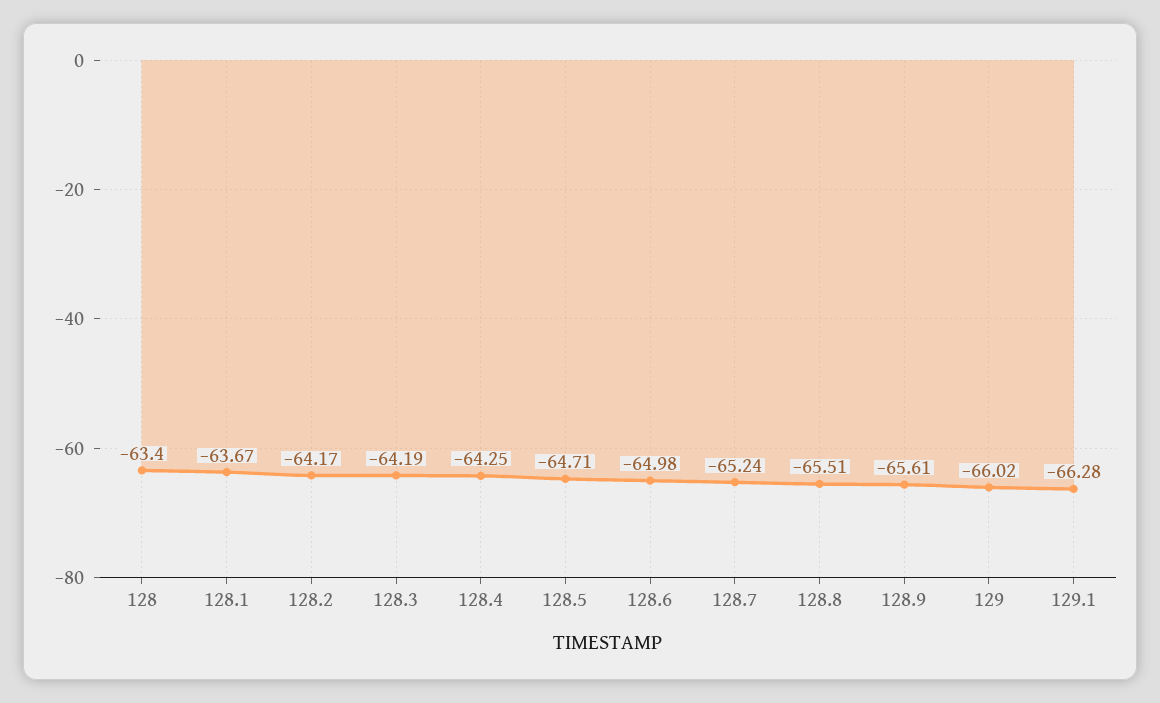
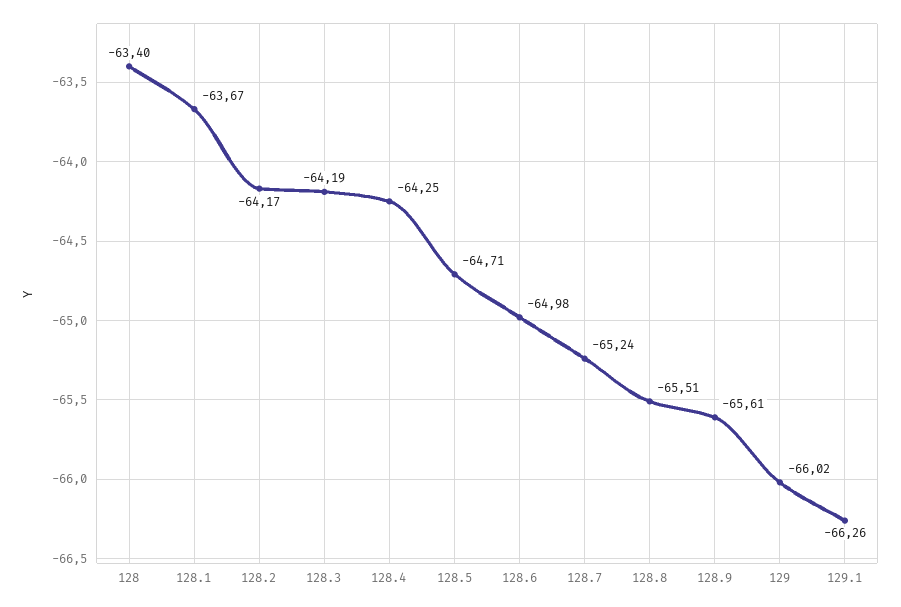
129.1: -66.28 -> -66.26

